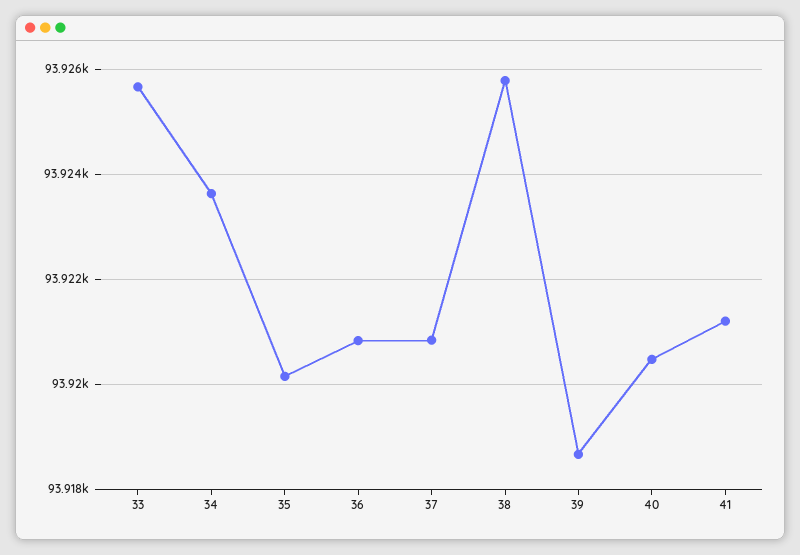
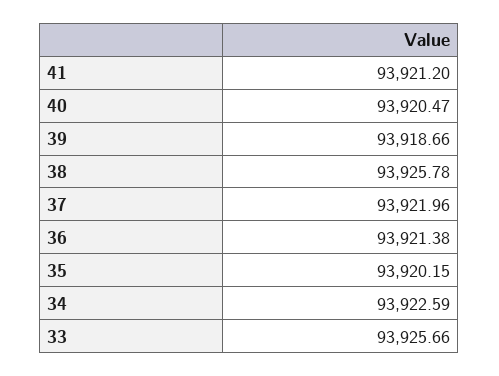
34: 93923.6 -> 93922.59
36: 93920.8 -> 93921.38
37: 93920.8 -> 93921.96

